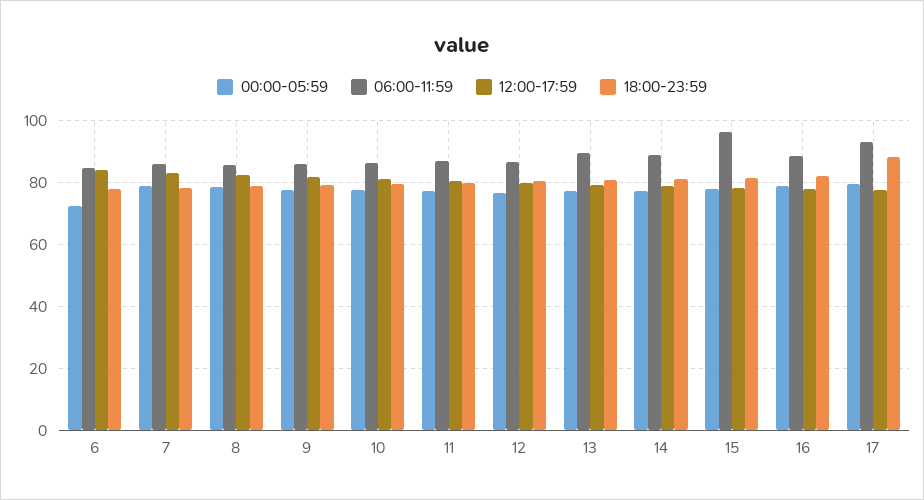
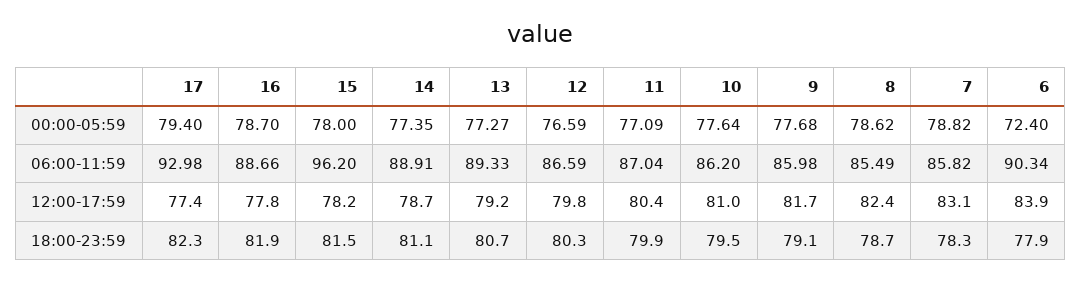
06:00-11:59, 6: 84 -> 90.34
18:00-23:59, 17: 88 -> 82.3

